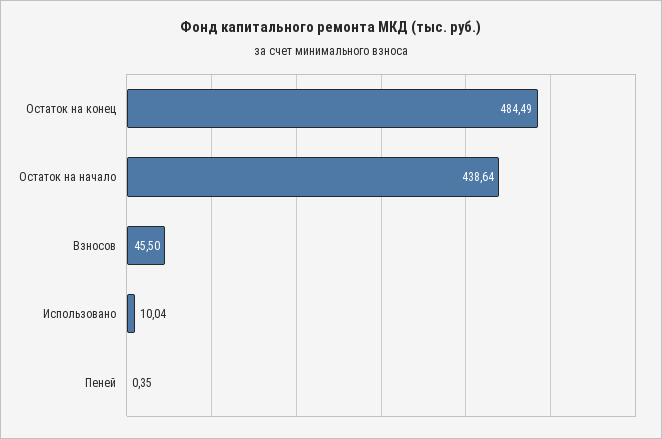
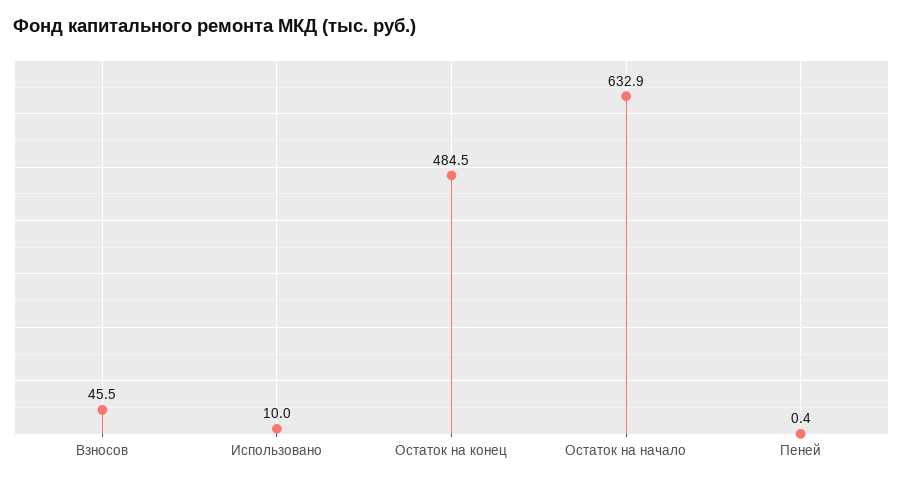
Остаток на начало: 438.64 -> 632.9

